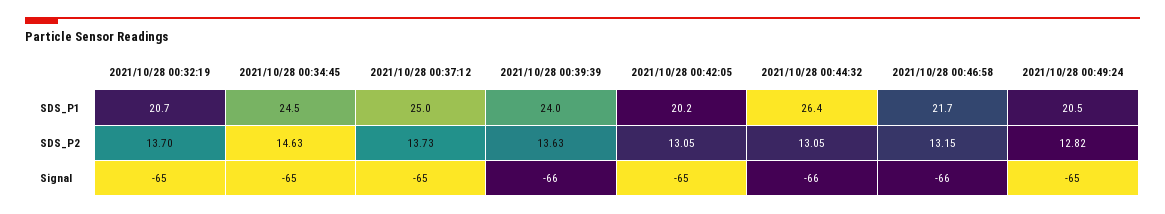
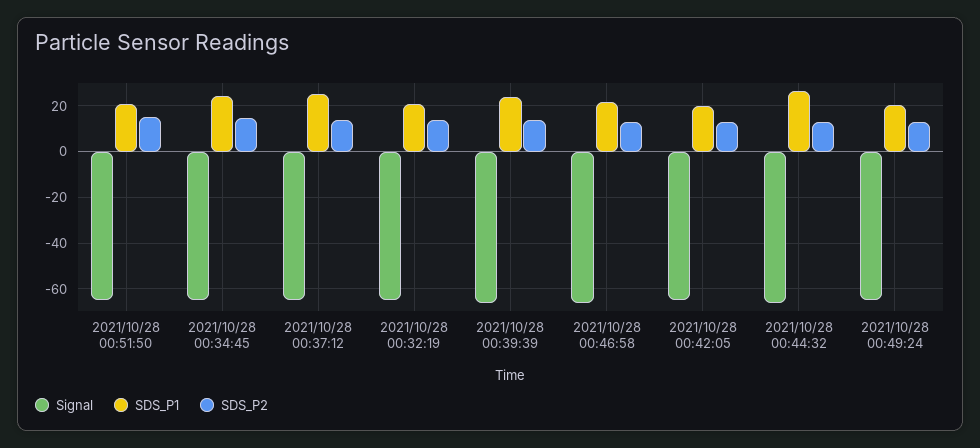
Signal, 2021/10/28 00:51:50: none -> -65
SDS_P1, 2021/10/28 00:51:50: none -> 20
SDS_P2, 2021/10/28 00:51:50: none -> 15

